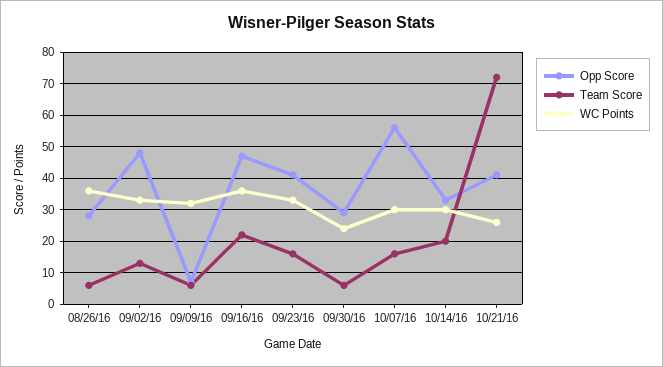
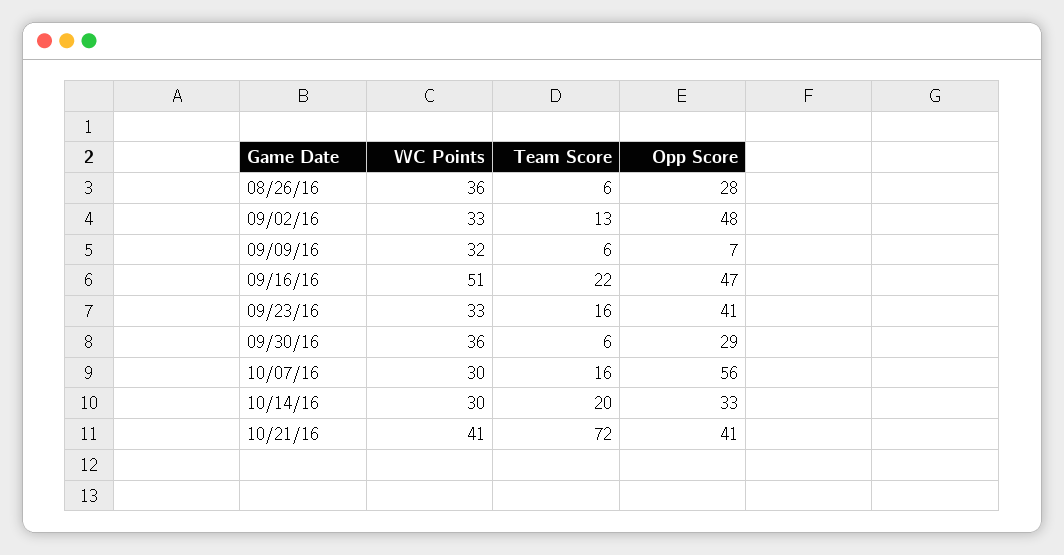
WC Points, 09/16/16: 35 -> 51
WC Points, 09/30/16: 25 -> 36
WC Points, 10/21/16: 25 -> 41

